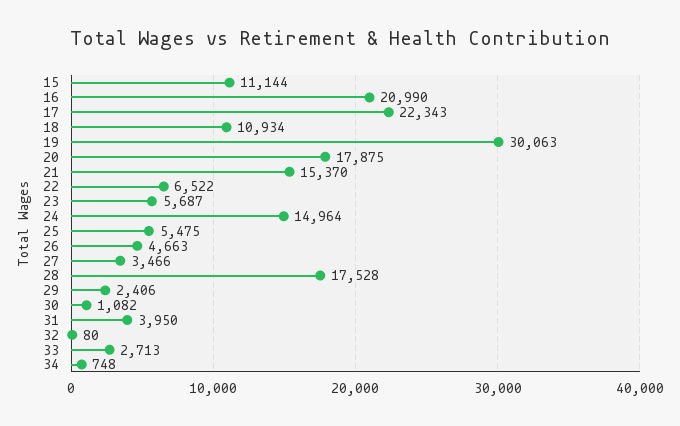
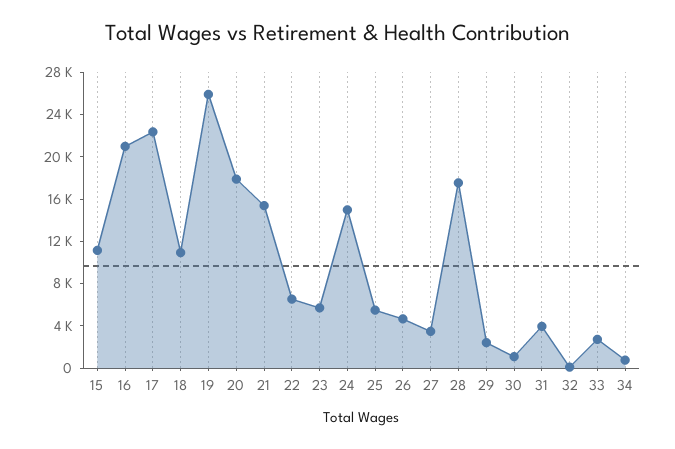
19: 30063 -> 26000

